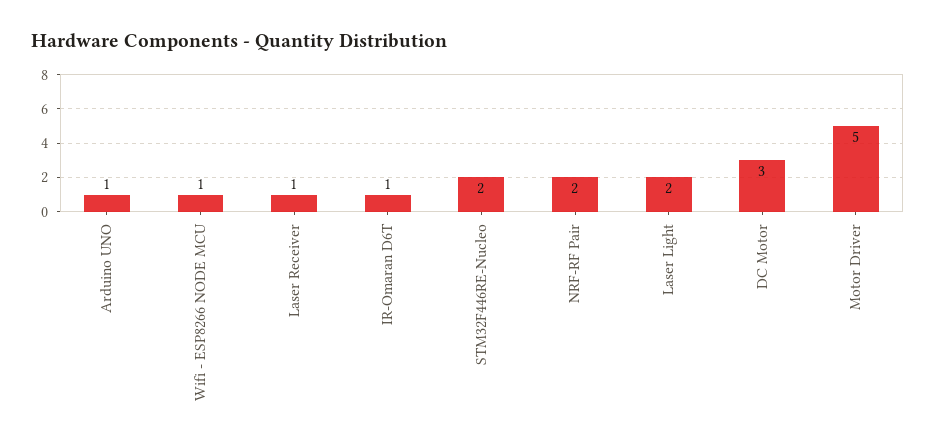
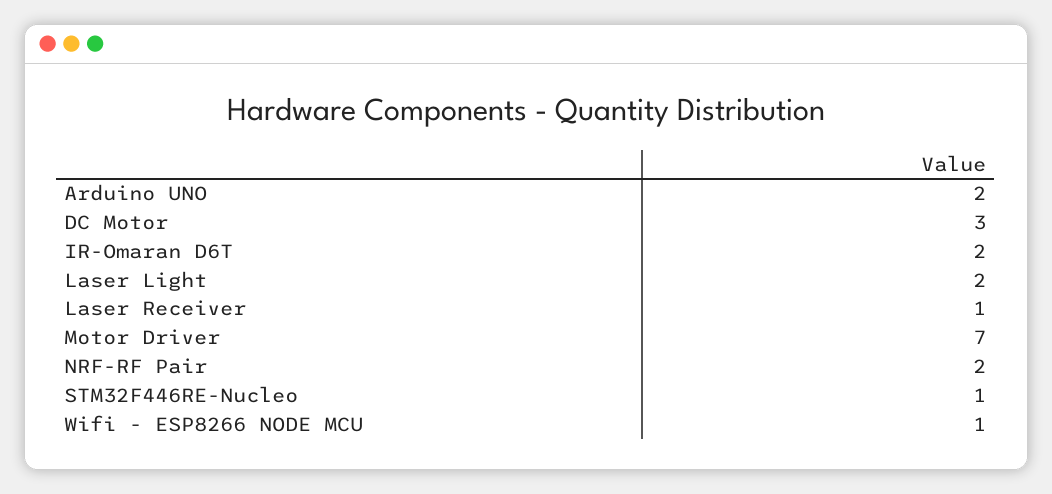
Arduino UNO: 1 -> 2
IR-Omaran D6T: 1 -> 2
STM32F446RE-Nucleo: 2 -> 1
Motor Driver: 5 -> 7

